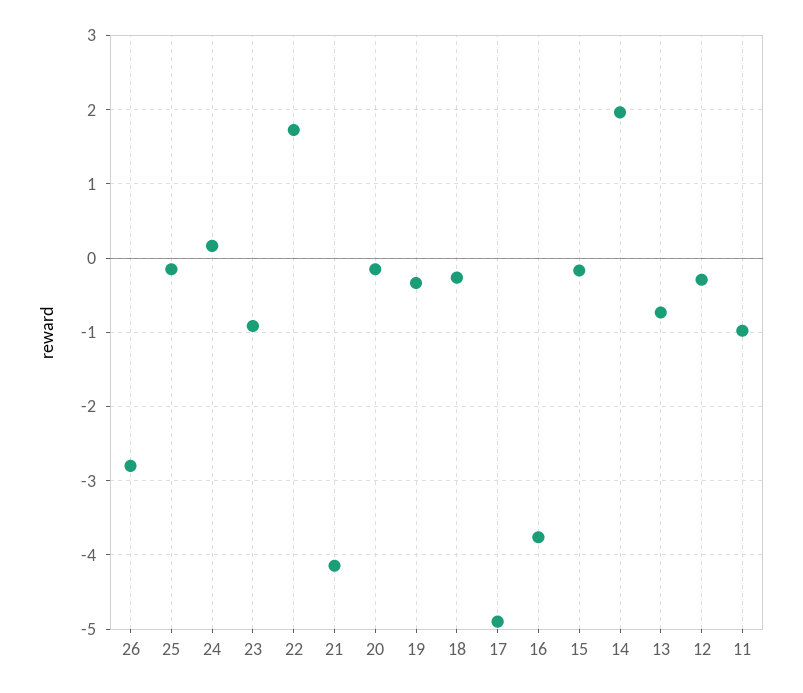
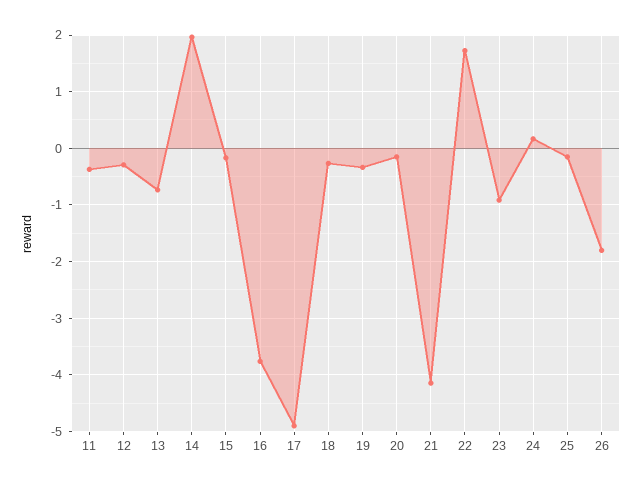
26: -2.8 -> -1.8
11: -1 -> -0.4

